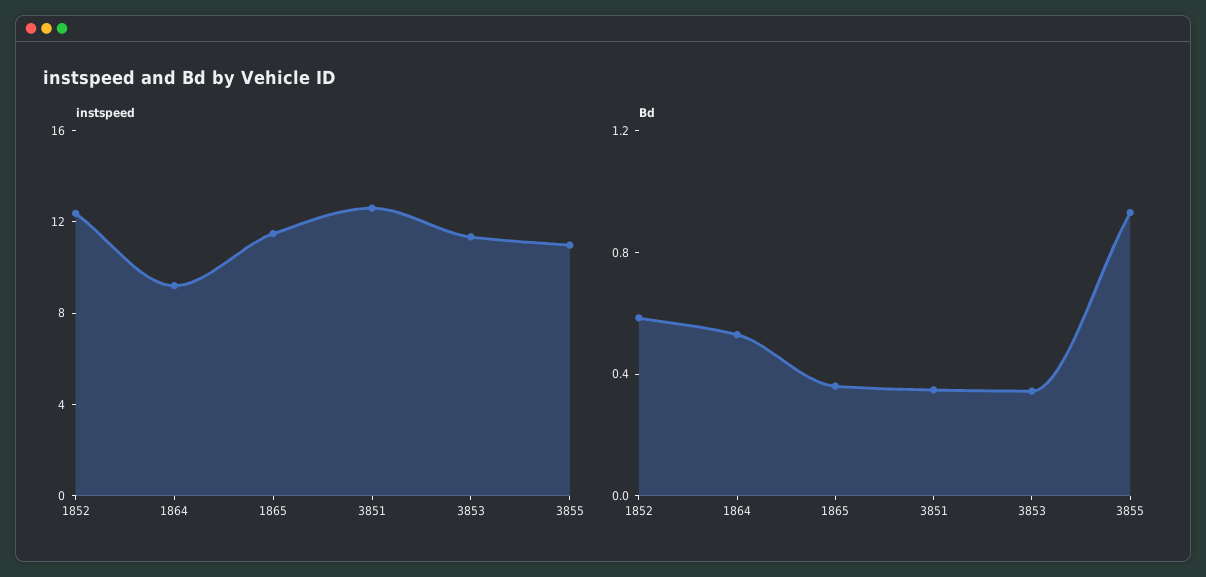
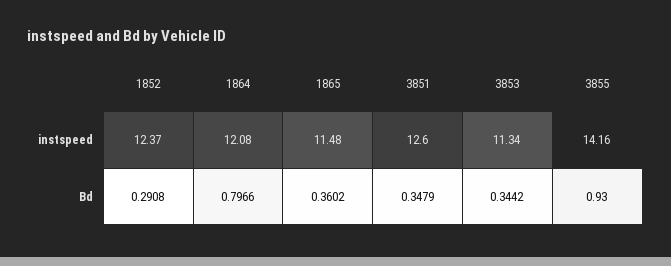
instspeed, 1864: 9 -> 12.08
instspeed, 3855: 11 -> 14.16
Bd, 1852: 0.6 -> 0.2908
Bd, 1864: 0.5 -> 0.7966

